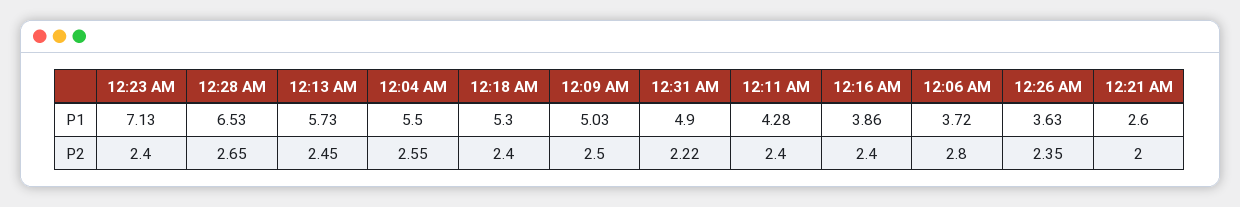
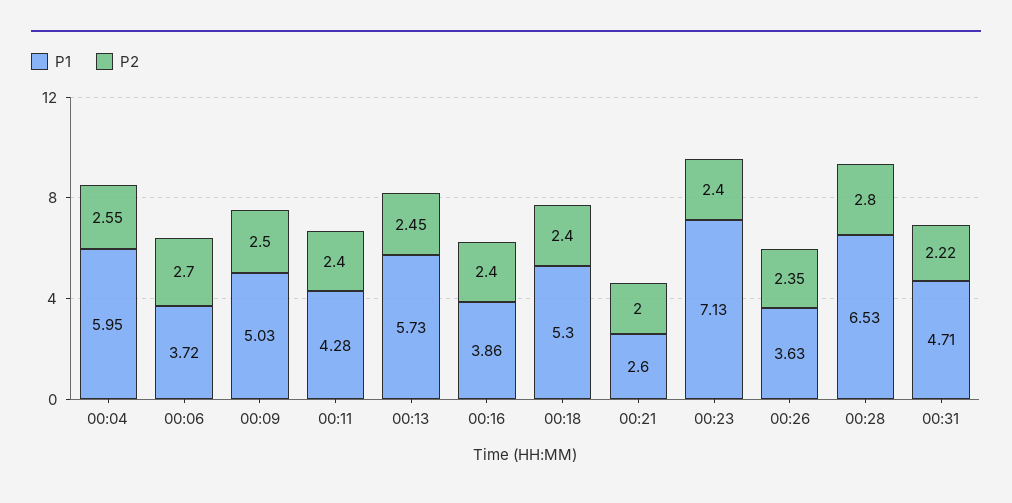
P1, 12:04 AM: 5.5 -> 5.95
P1, 12:31 AM: 4.9 -> 4.71
P2, 12:28 AM: 2.65 -> 2.8
P2, 12:06 AM: 2.8 -> 2.7

